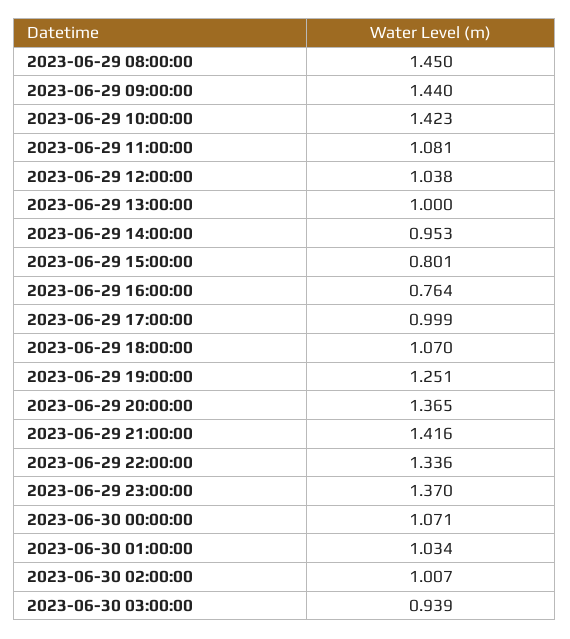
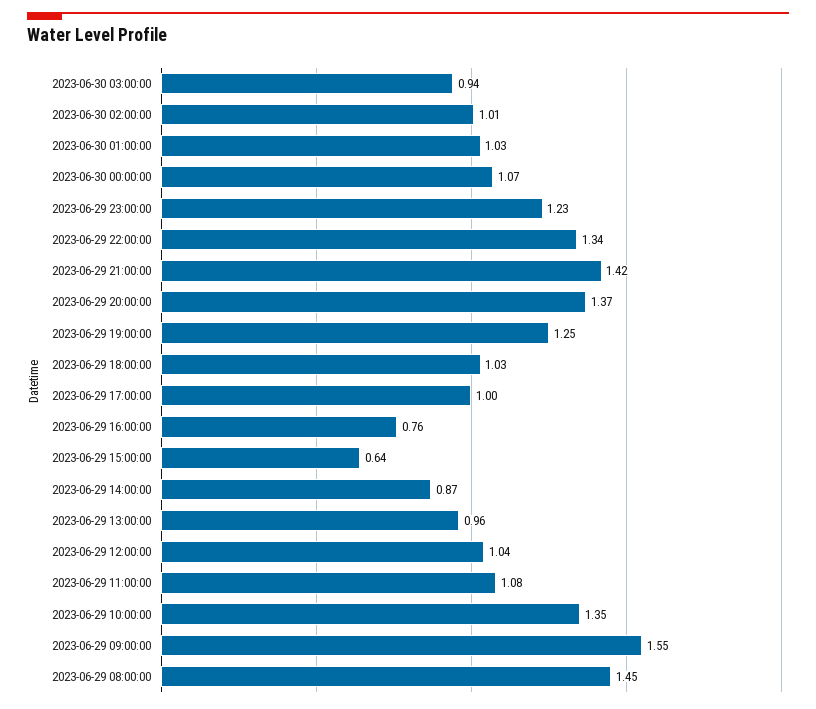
2023-06-29 09:00:00: 1.44 -> 1.55
2023-06-29 10:00:00: 1.423 -> 1.35
2023-06-29 13:00:00: 1 -> 0.96
2023-06-29 14:00:00: 0.953 -> 0.87
2023-06-29 15:00:00: 0.801 -> 0.64
2023-06-29 18:00:00: 1.07 -> 1.03
2023-06-29 23:00:00: 1.37 -> 1.23

